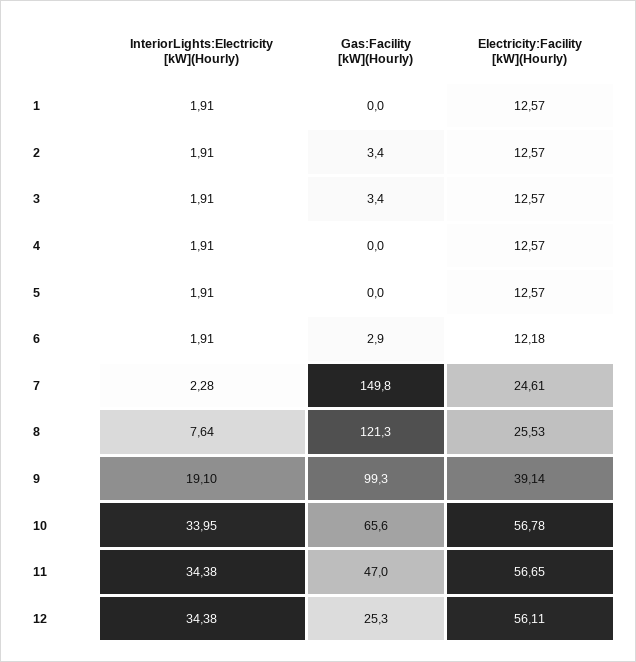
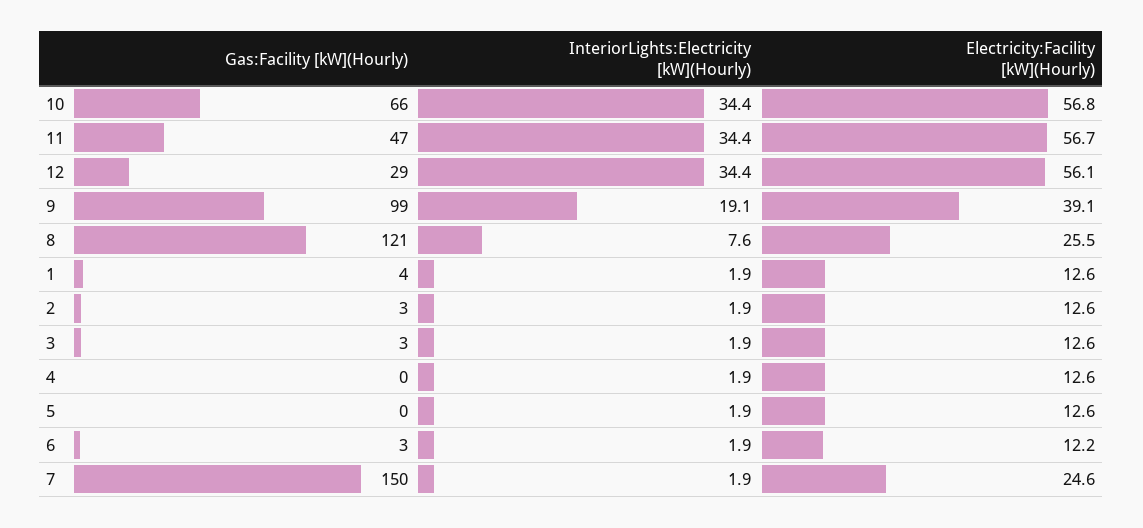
Gas:Facility [kW](Hourly), 1: 0 -> 4
InteriorLights:Electricity [kW](Hourly), 7: 2.28 -> 1.9
InteriorLights:Electricity [kW](Hourly), 10: 33.95 -> 34.4
Gas:Facility [kW](Hourly), 12: 25.3 -> 29

